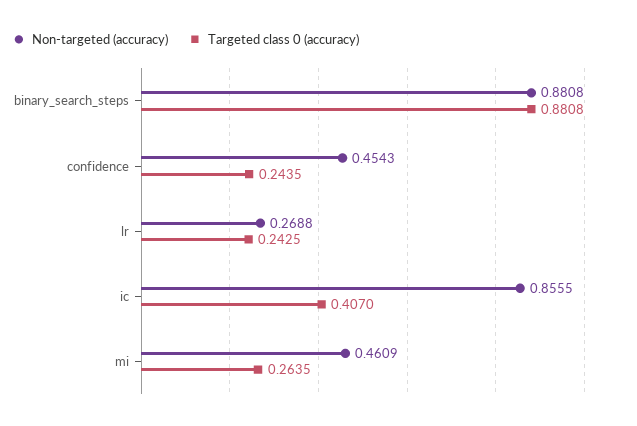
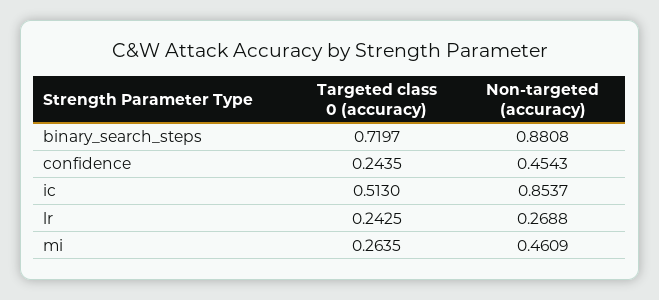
Targeted class 0 (accuracy), binary_search_steps: 0.8808 -> 0.7197
Non-targeted (accuracy), ic: 0.8555 -> 0.8537
Targeted class 0 (accuracy), ic: 0.407 -> 0.513

